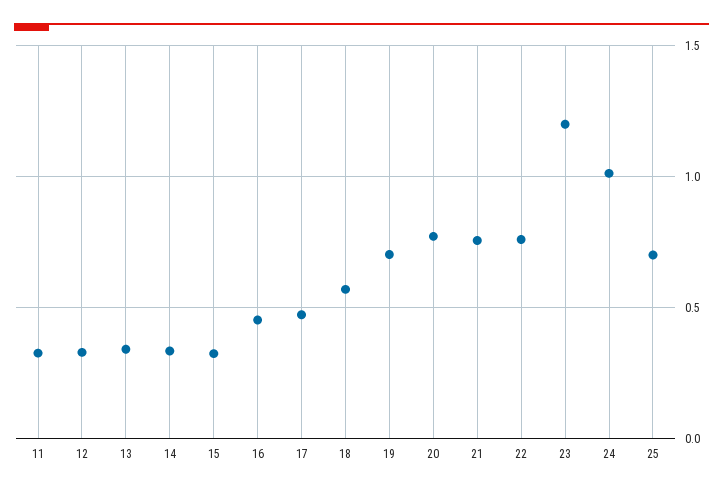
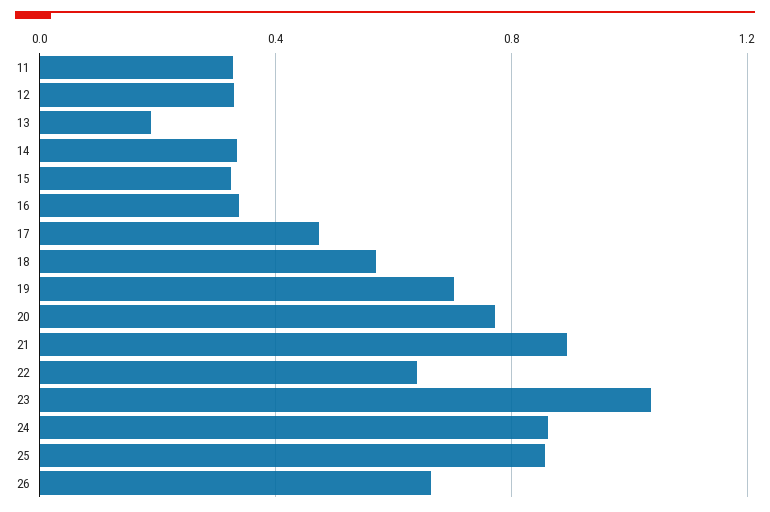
13: 0.35 -> 0.2
16: 0.45 -> 0.35
21: 0.75 -> 0.9
22: 0.75 -> 0.65
23: 1.2 -> 1.05
24: 1 -> 0.85
25: 0.7 -> 0.85
26: none -> 0.65

